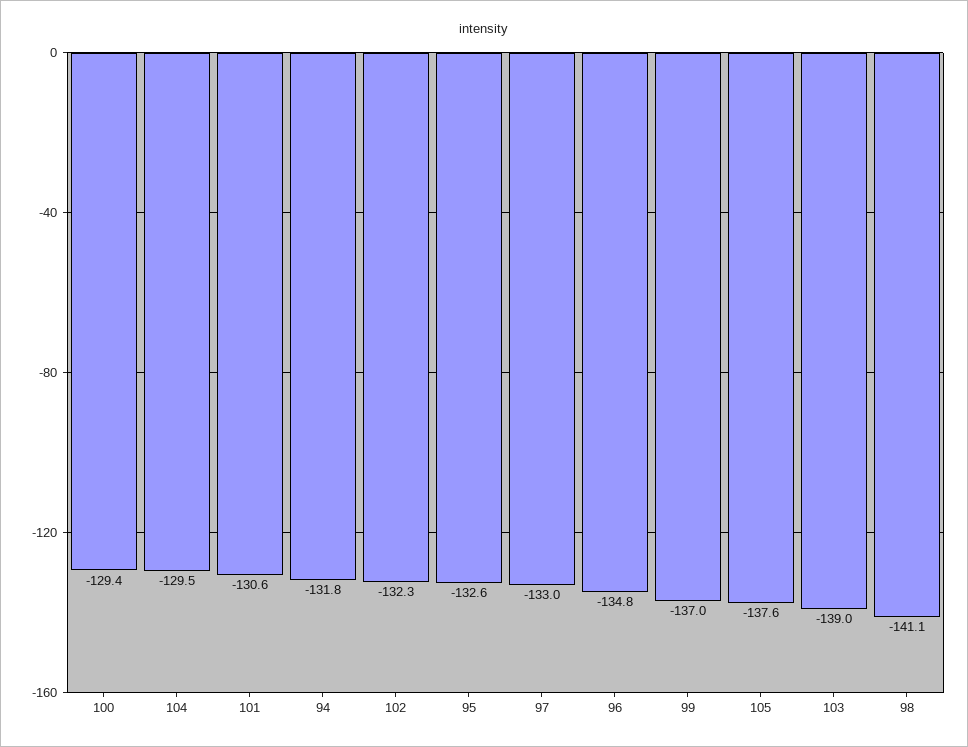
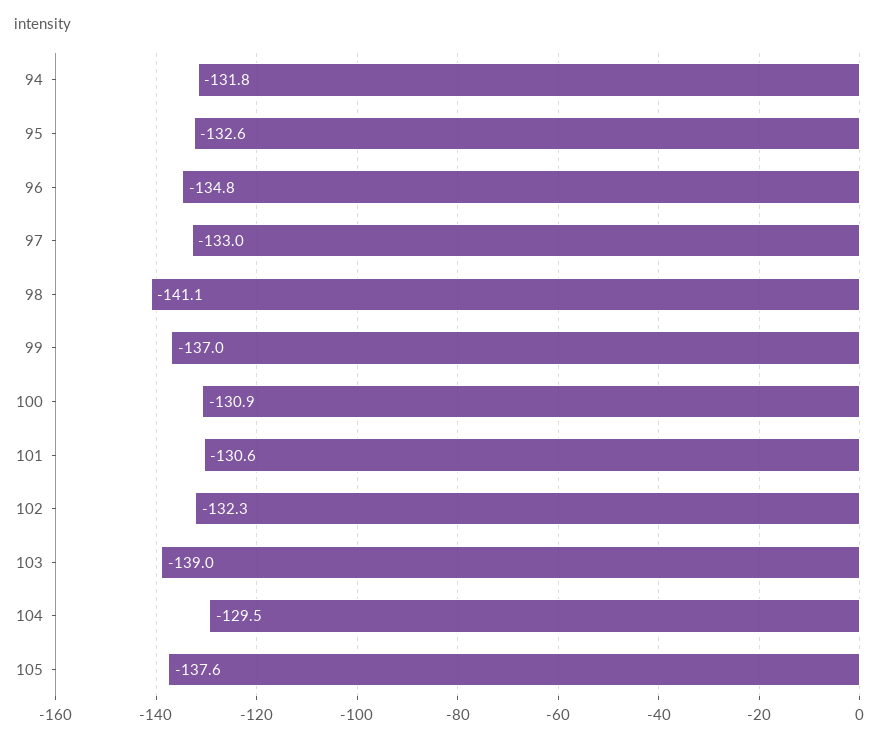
100: -129.4 -> -130.9

